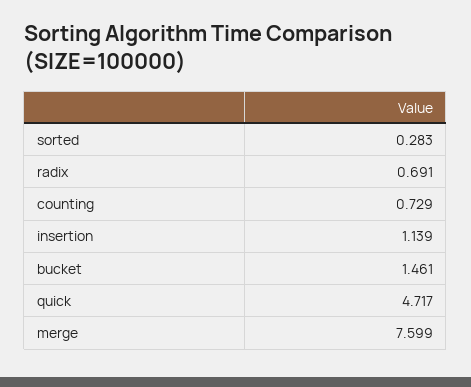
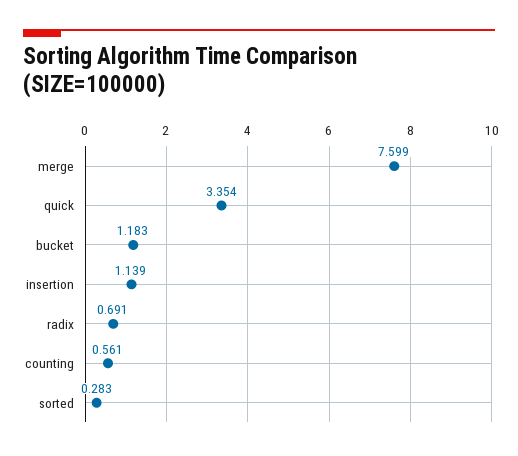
counting: 0.729 -> 0.561
bucket: 1.461 -> 1.183
quick: 4.717 -> 3.354

